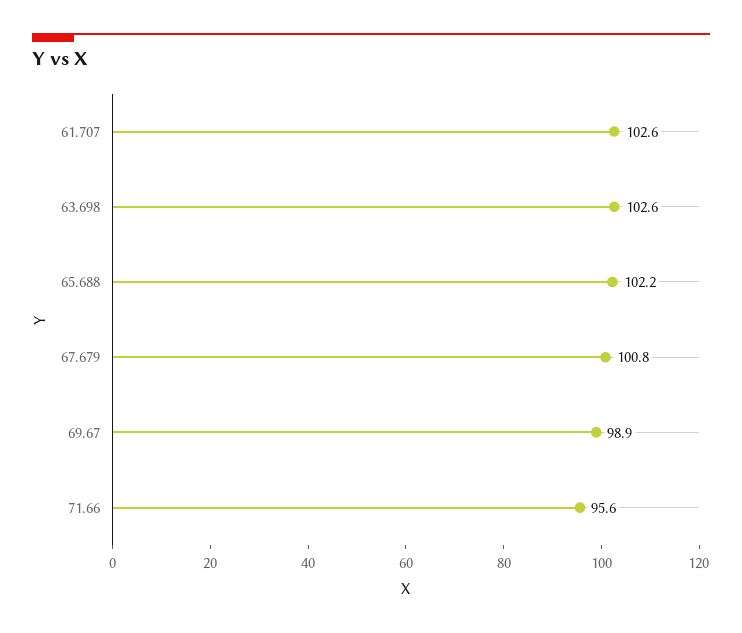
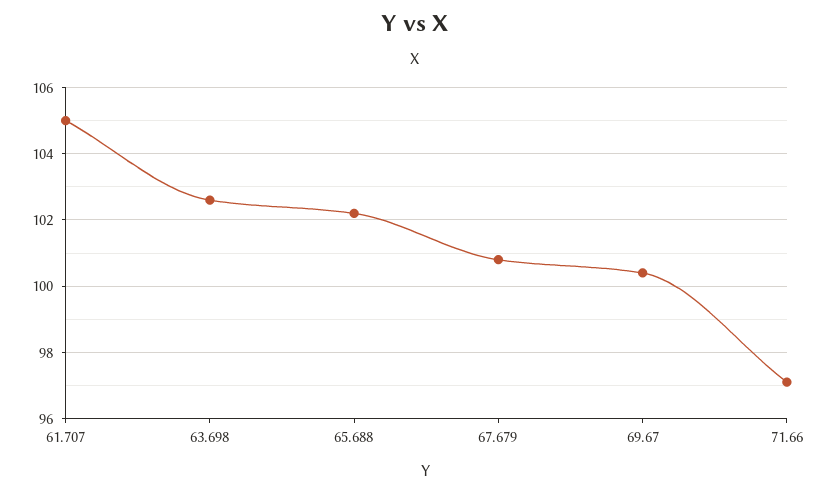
61.707: 102.6 -> 105
69.67: 98.9 -> 100.5
71.66: 95.6 -> 97

